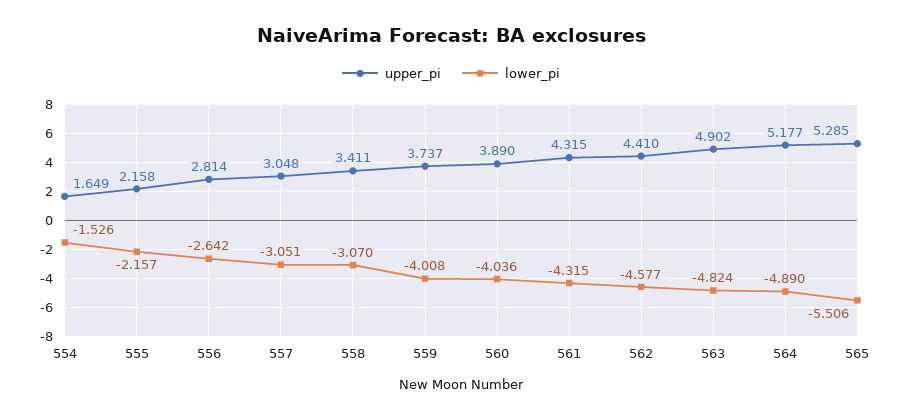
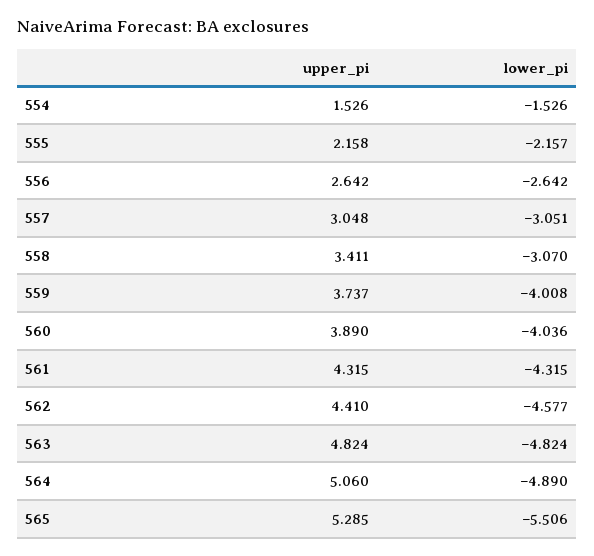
upper_pi, 554: 1.649 -> 1.526
upper_pi, 556: 2.814 -> 2.642
upper_pi, 563: 4.902 -> 4.824
upper_pi, 564: 5.177 -> 5.06

